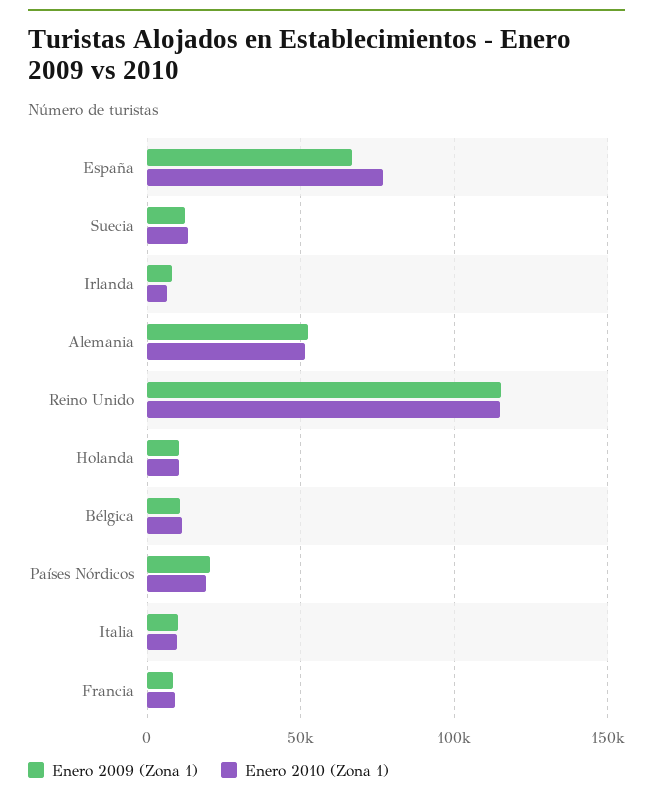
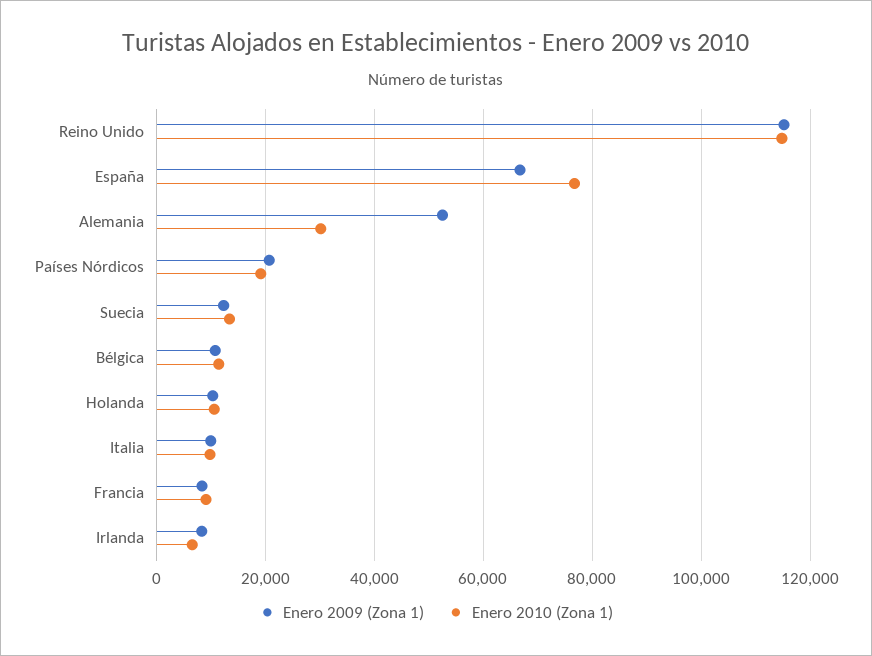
Enero 2010 (Zona 1), Alemania: 50000 -> 30000

